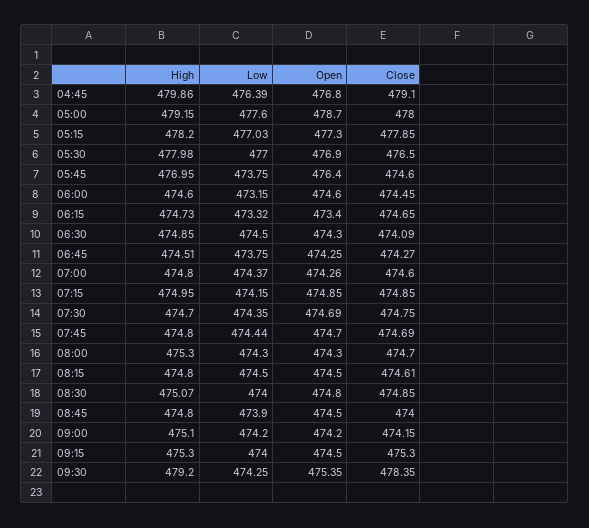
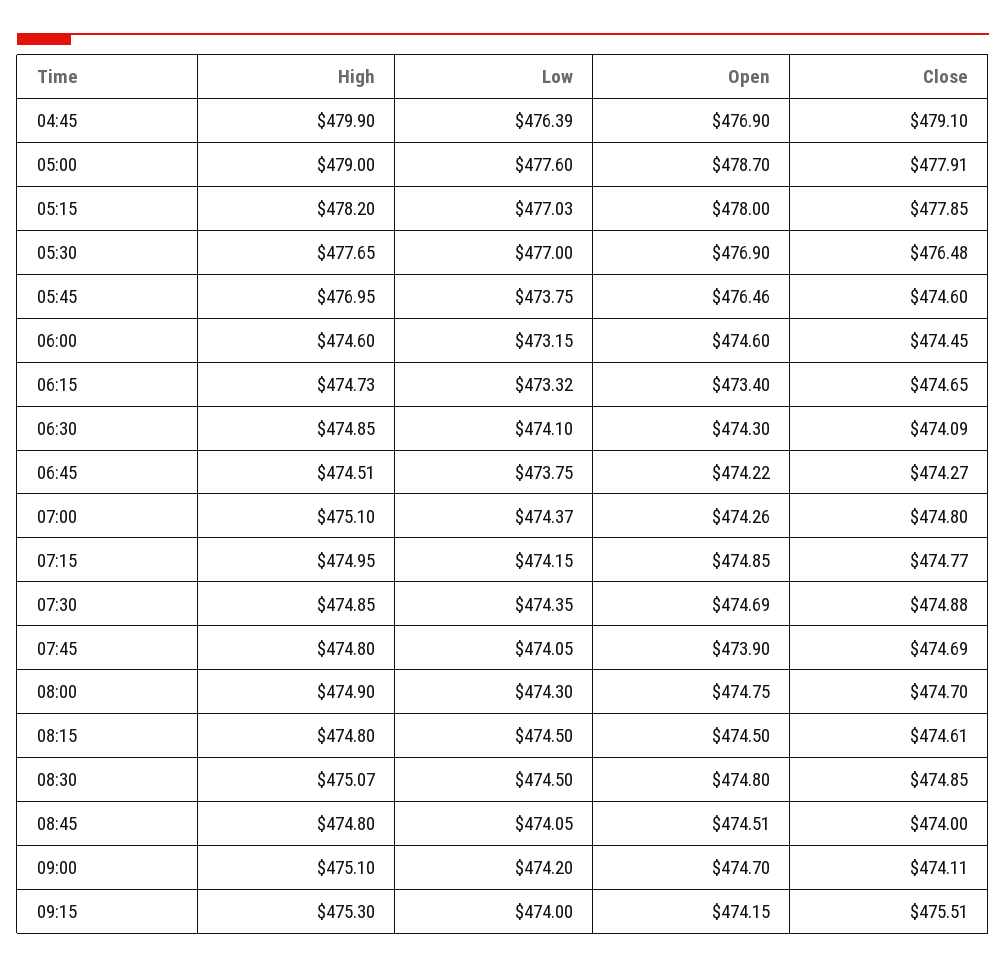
High, 04:45: 479.86 -> 479.9
Open, 04:45: 476.8 -> 476.9
High, 05:00: 479.15 -> 479
Close, 05:00: 478 -> 477.91
Open, 05:15: 477.3 -> 478
High, 05:30: 477.98 -> 477.65
Close, 05:30: 476.5 -> 476.48
Open, 05:45: 476.4 -> 476.46
Low, 06:30: 474.5 -> 474.1
Open, 06:45: 474.25 -> 474.22
High, 07:00: 474.8 -> 475.1
Close, 07:00: 474.6 -> 474.8
Close, 07:15: 474.85 -> 474.77
High, 07:30: 474.7 -> 474.85
Close, 07:30: 474.75 -> 474.88
Low, 07:45: 474.44 -> 474.05
Open, 07:45: 474.7 -> 473.9
High, 08:00: 475.3 -> 474.9
Open, 08:00: 474.3 -> 474.75
Low, 08:30: 474 -> 474.5
Low, 08:45: 473.9 -> 474.05
Open, 08:45: 474.5 -> 474.51
Open, 09:00: 474.2 -> 474.7
Close, 09:00: 474.15 -> 474.11
Open, 09:15: 474.5 -> 474.15
Close, 09:15: 475.3 -> 475.51
High, 09:30: 479.2 -> none
Low, 09:30: 474.25 -> none
Open, 09:30: 475.35 -> none
Close, 09:30: 478.35 -> none

